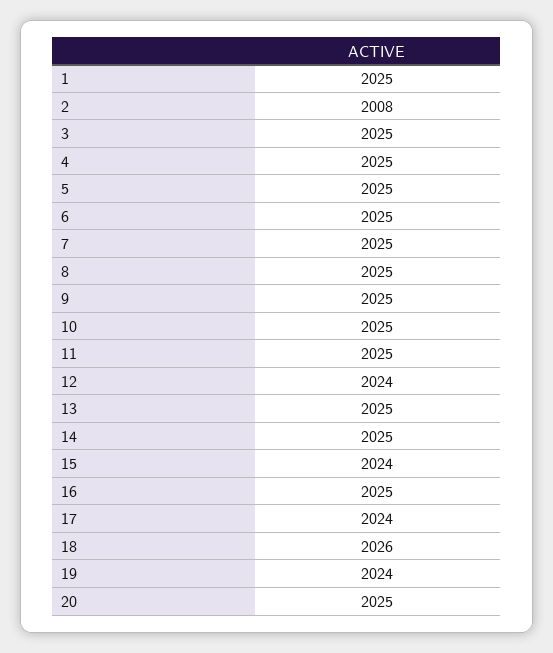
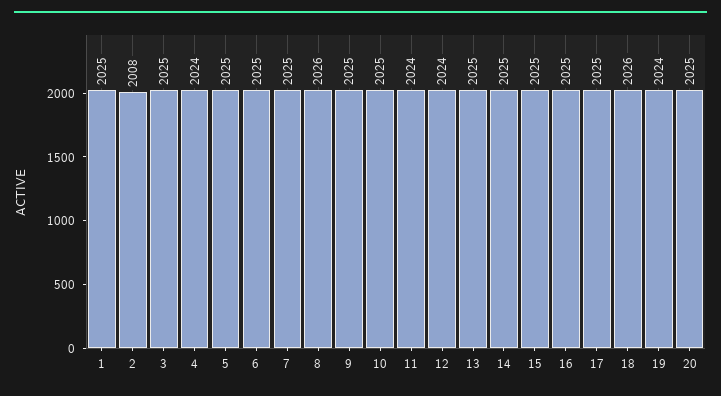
4: 2025 -> 2024
8: 2025 -> 2026
11: 2025 -> 2024
15: 2024 -> 2025
17: 2024 -> 2025

